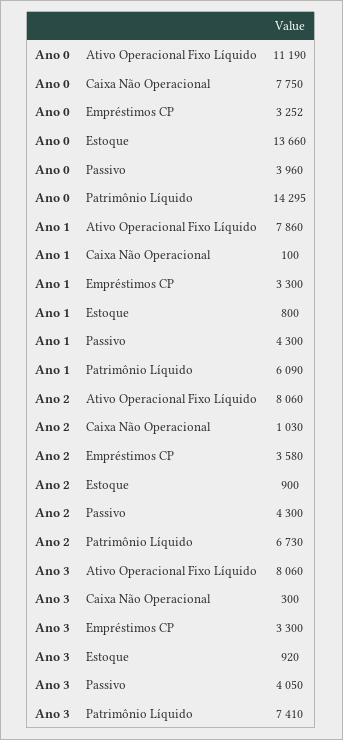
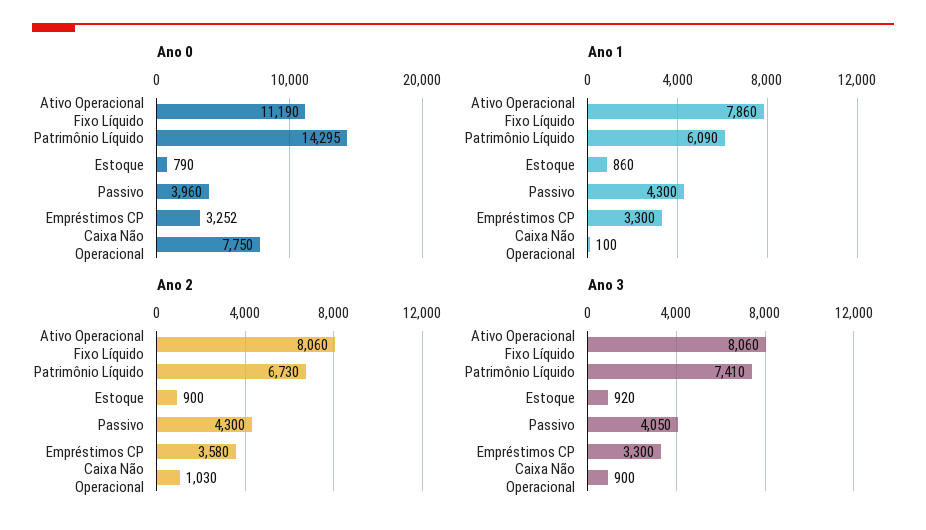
Ano 0, Estoque: 13660 -> 790
Ano 1, Estoque: 800 -> 860
Ano 3, Caixa Não Operacional: 300 -> 900

